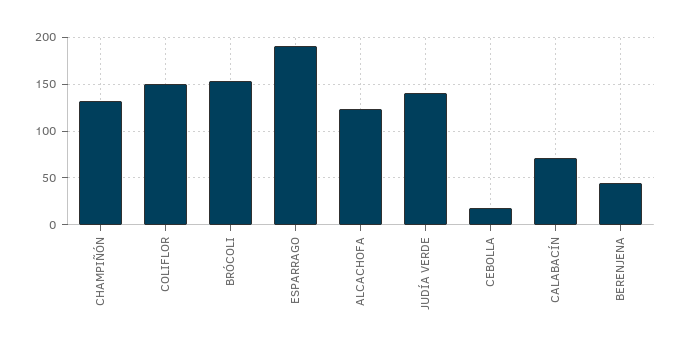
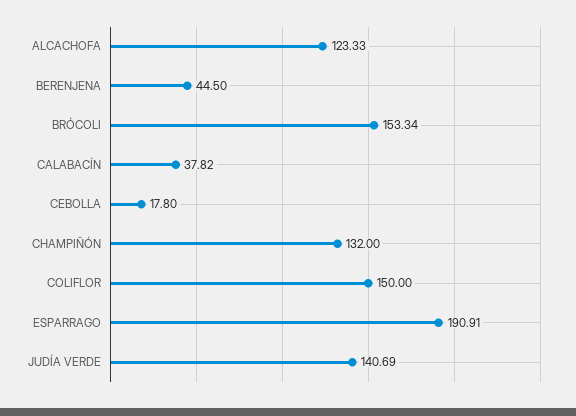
CALABACÍN: 70 -> 37.82

